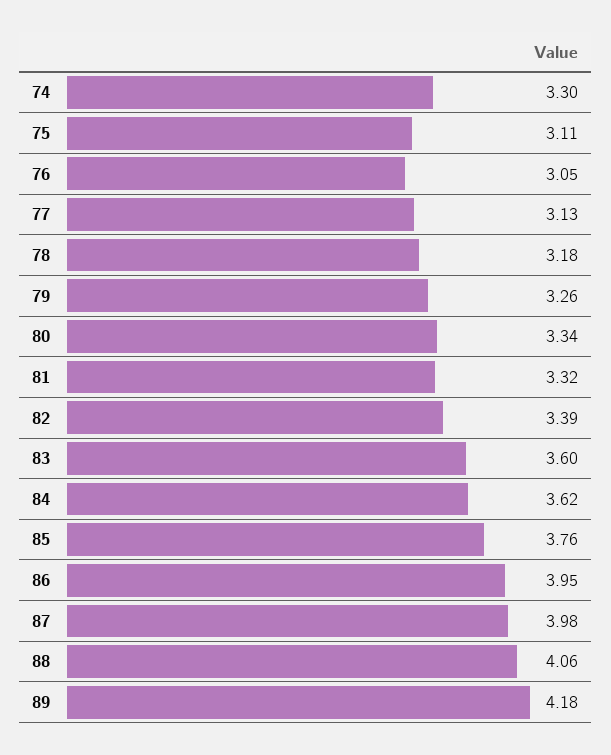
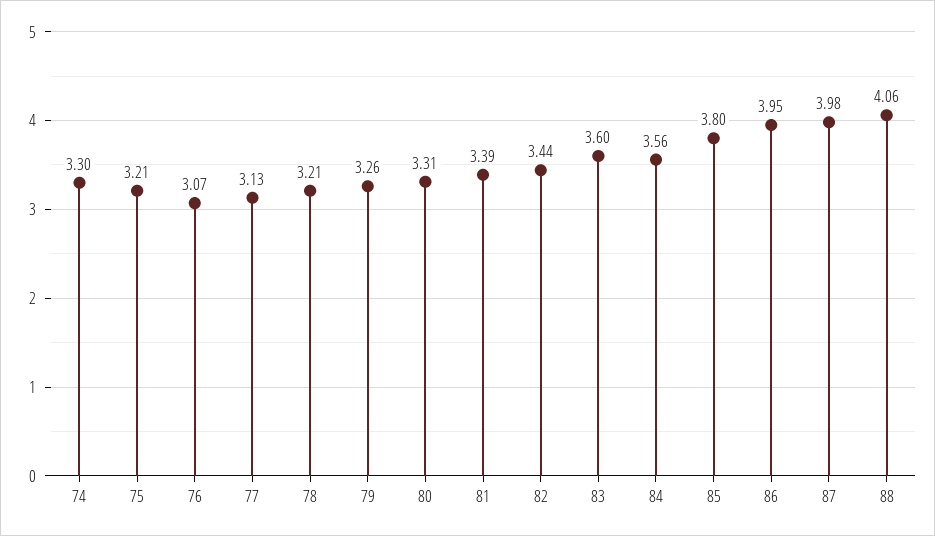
75: 3.11 -> 3.21
76: 3.05 -> 3.07
78: 3.18 -> 3.21
80: 3.34 -> 3.31
81: 3.32 -> 3.39
82: 3.39 -> 3.44
84: 3.62 -> 3.56
85: 3.76 -> 3.8
89: 4.18 -> none

